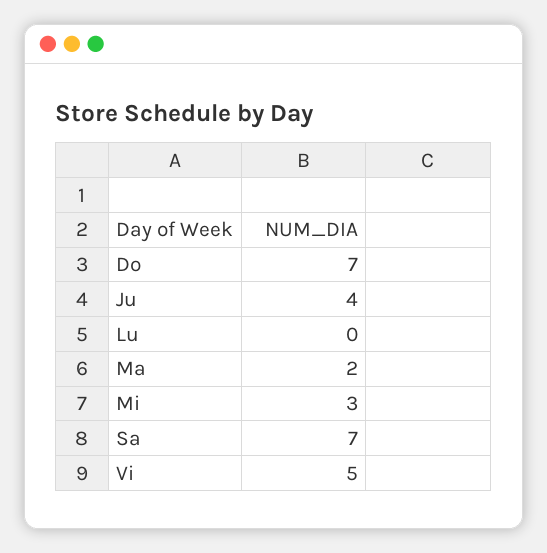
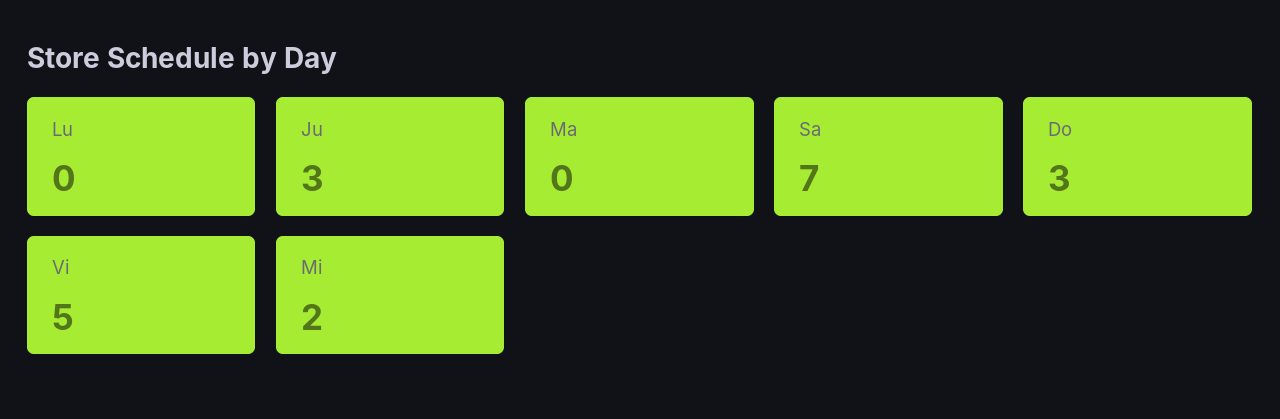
Do: 7 -> 3
Ju: 4 -> 3
Ma: 2 -> 0
Mi: 3 -> 2

